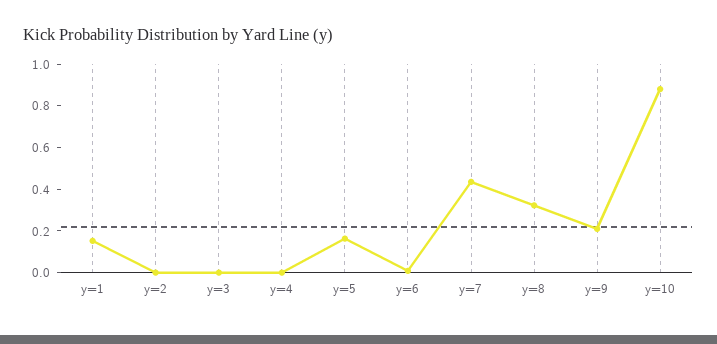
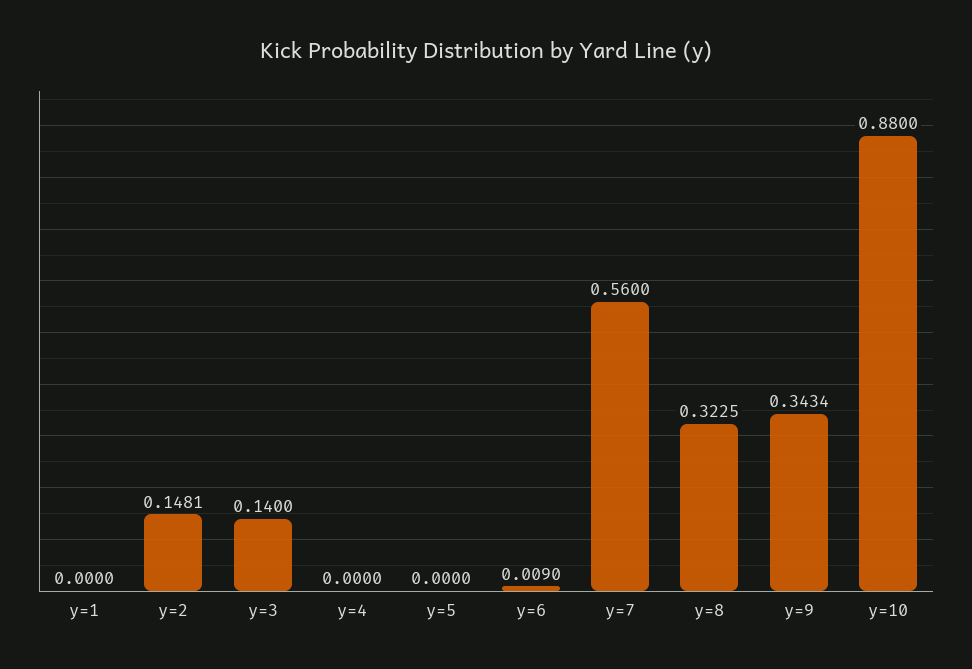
y=1: 0.15 -> 0
y=2: 0 -> 0.1481
y=3: 0 -> 0.14
y=5: 0.15 -> 0
y=7: 0.45 -> 0.56
y=9: 0.2 -> 0.3434

